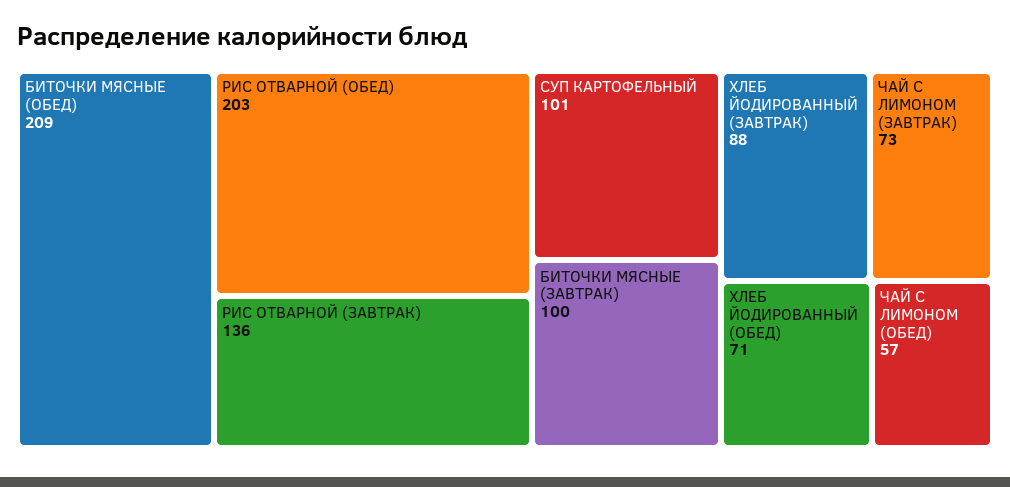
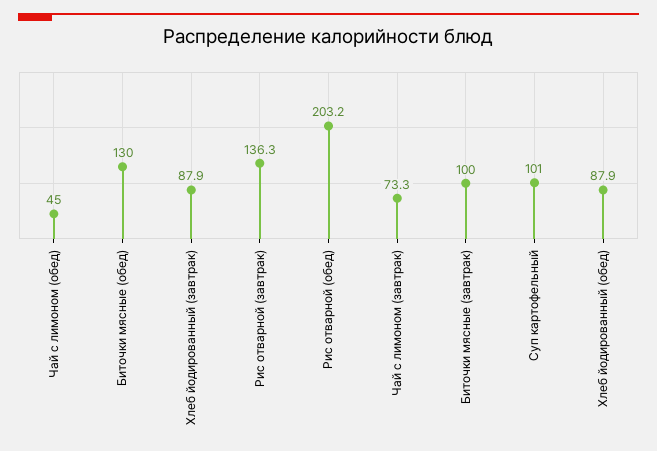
БИТОЧКИ МЯСНЫЕ (ОБЕД): 209 -> 130
ХЛЕБ ЙОДИРОВАННЫЙ (ОБЕД): 71 -> 87.9
ЧАЙ С ЛИМОНОМ (ОБЕД): 57 -> 45

